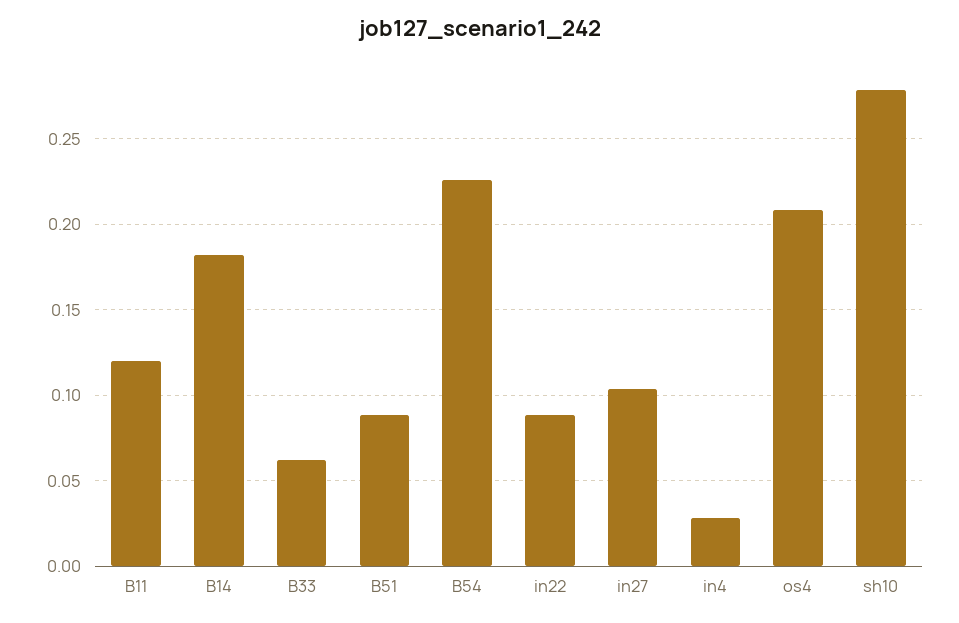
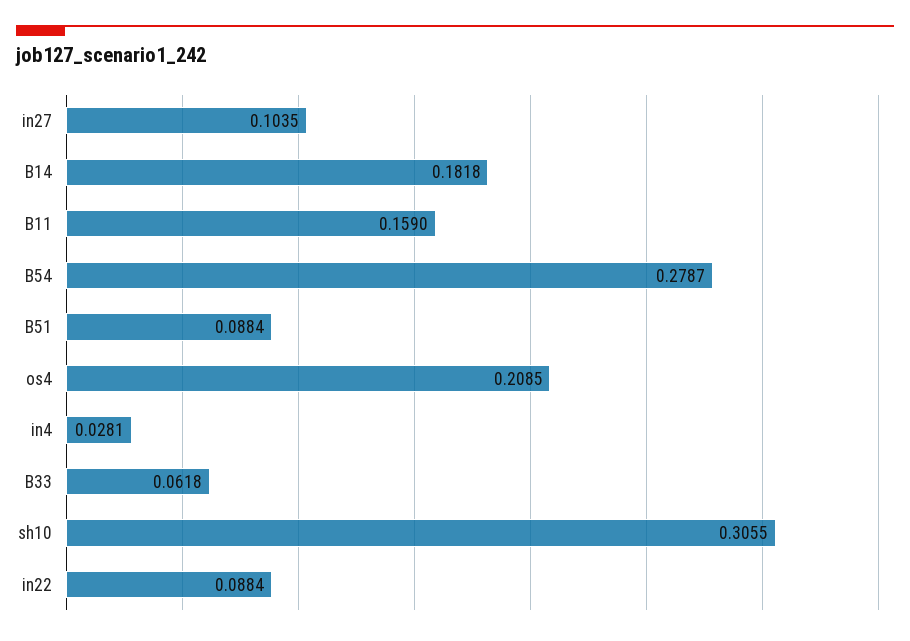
B11: 0.12 -> 0.159
B54: 0.225 -> 0.2787
sh10: 0.28 -> 0.3055

